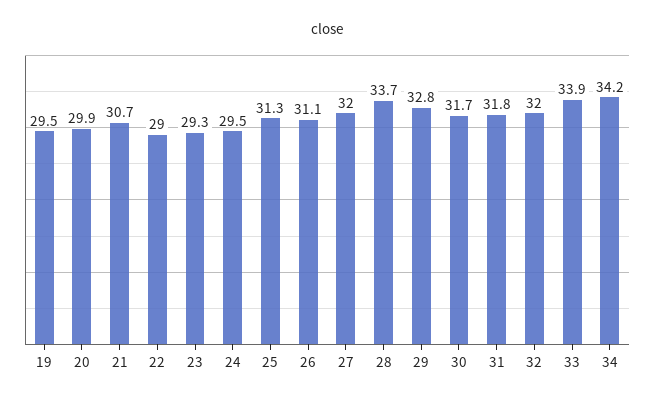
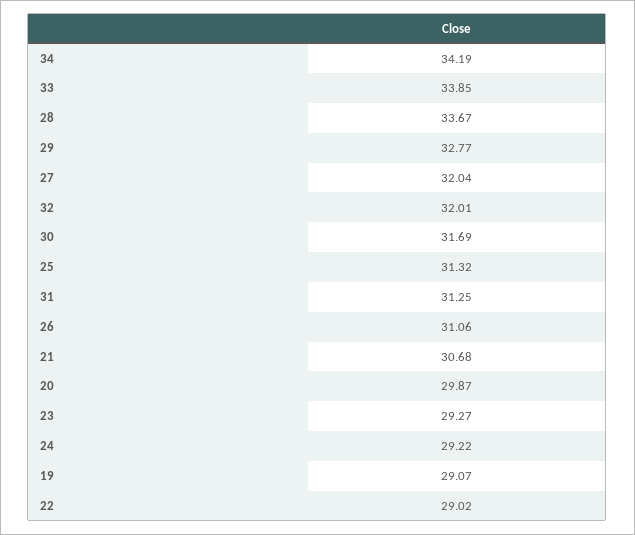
19: 29.5 -> 29.07
24: 29.5 -> 29.22
31: 31.8 -> 31.25

